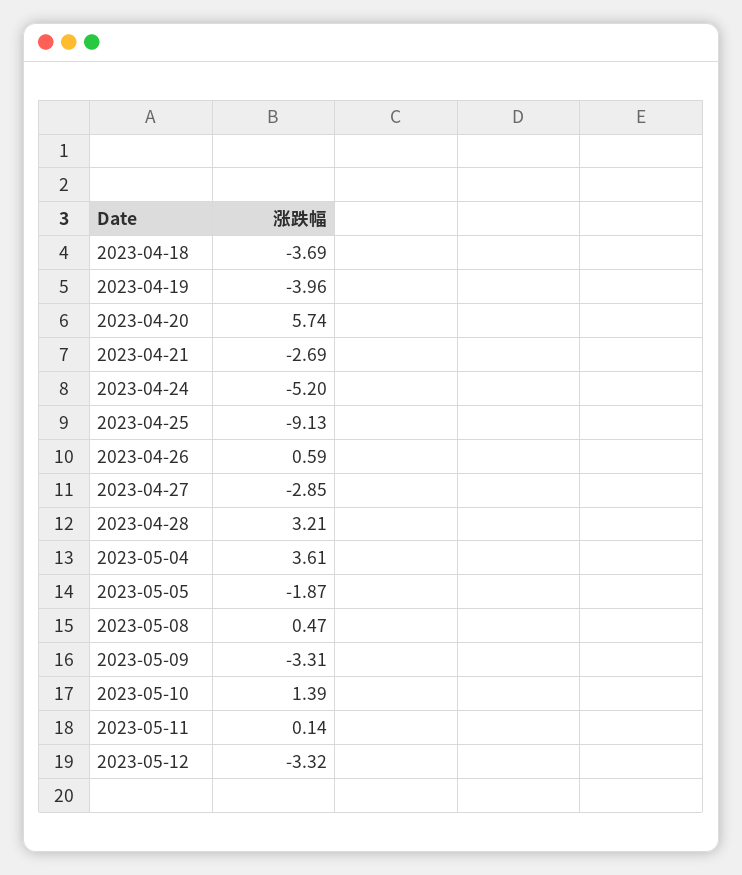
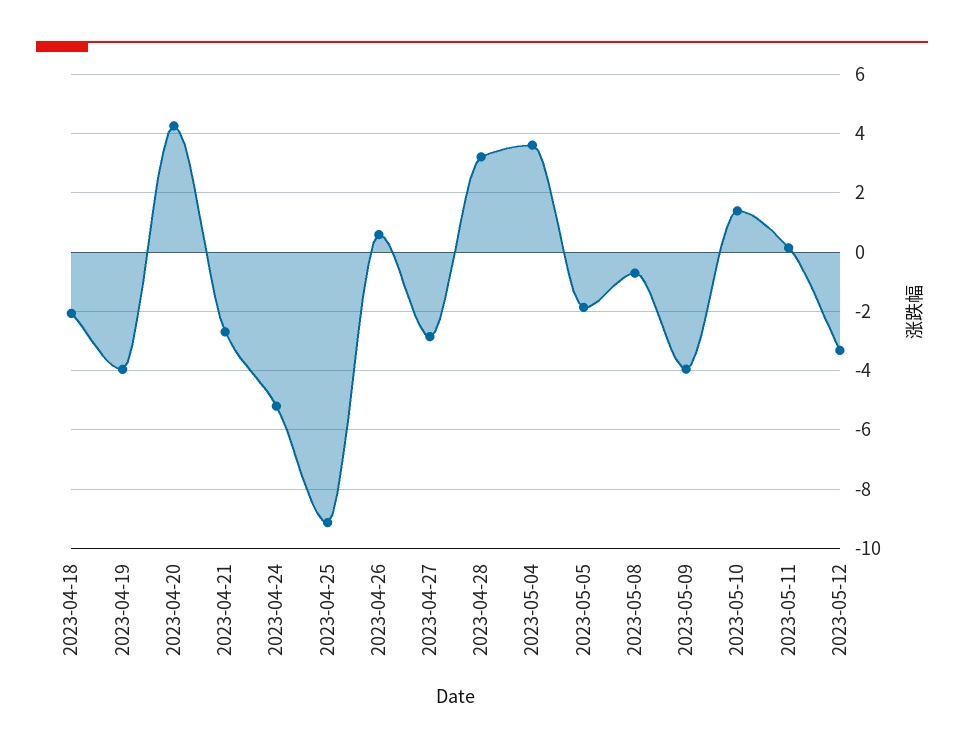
2023-04-18: -3.69 -> -2
2023-04-20: 5.74 -> 4.25
2023-05-08: 0.47 -> -0.75
2023-05-09: -3.31 -> -4

